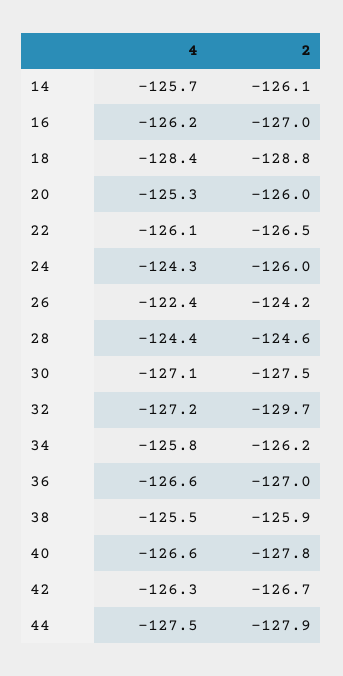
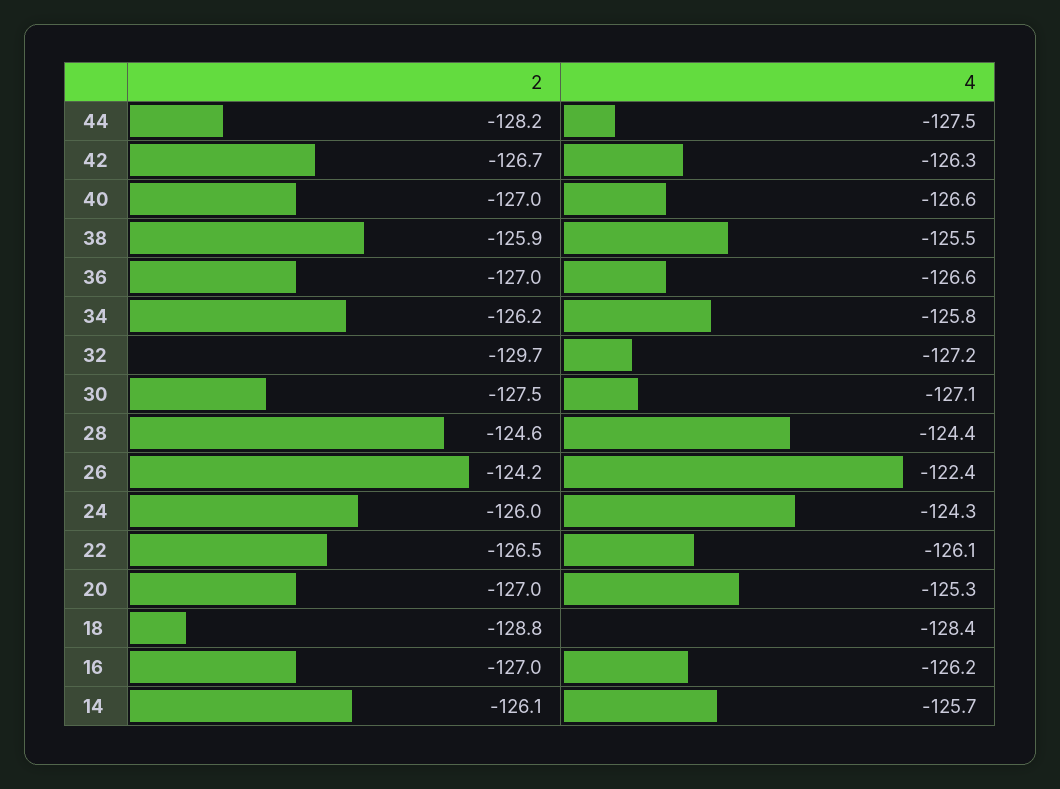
2, 20: -126 -> -127
2, 40: -127.8 -> -127
2, 44: -127.9 -> -128.2

